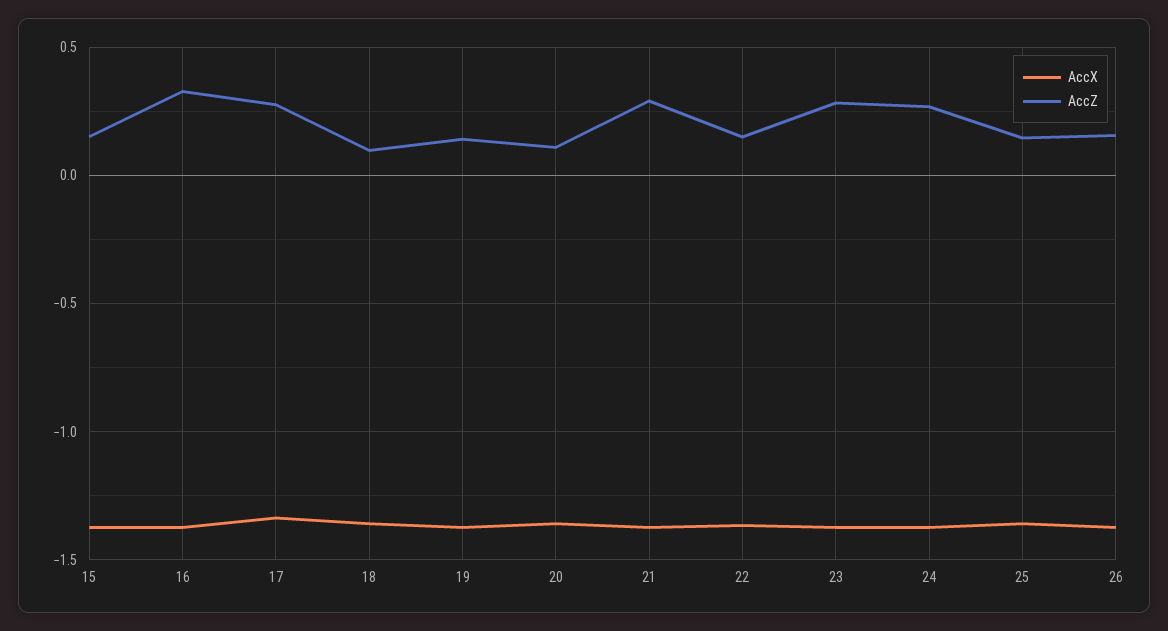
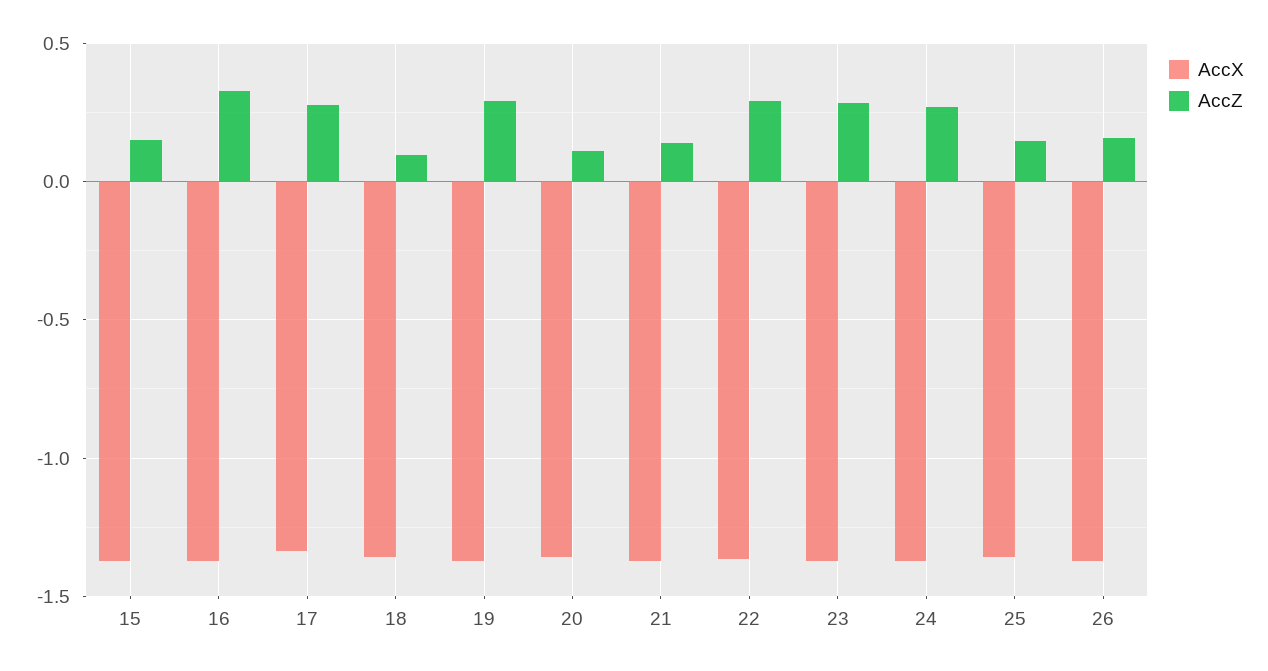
AccZ, 19: 0.15 -> 0.3
AccZ, 21: 0.3 -> 0.15
AccZ, 22: 0.15 -> 0.3

